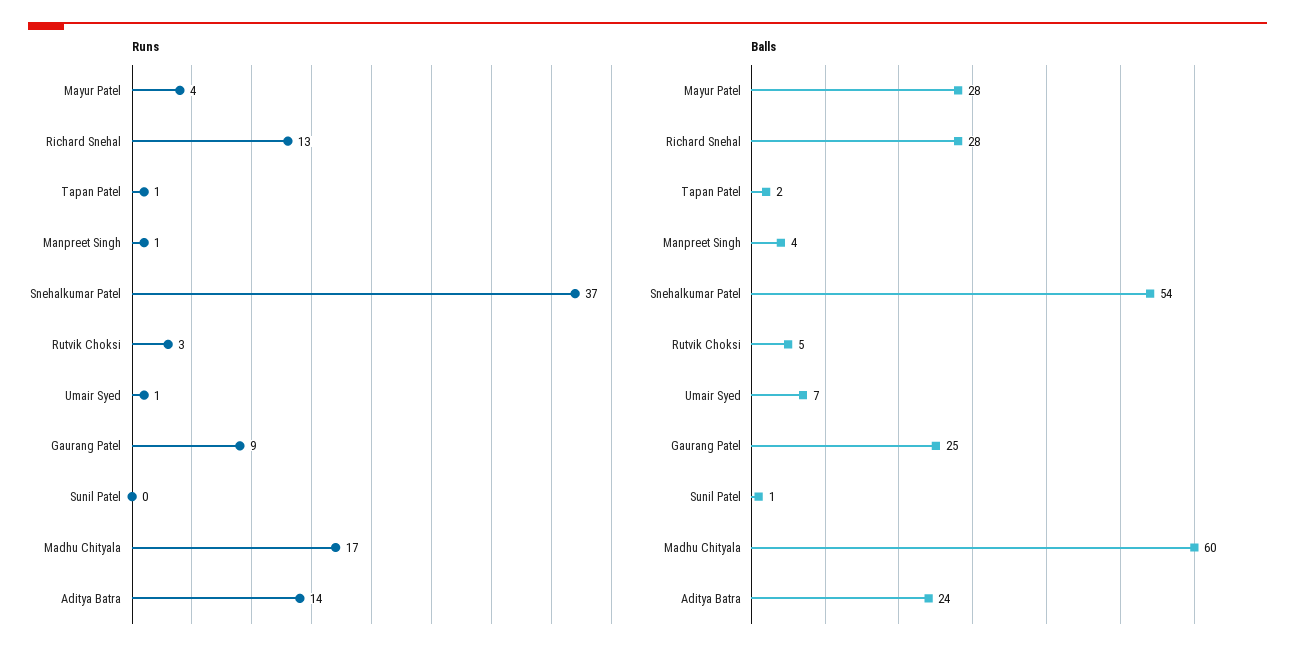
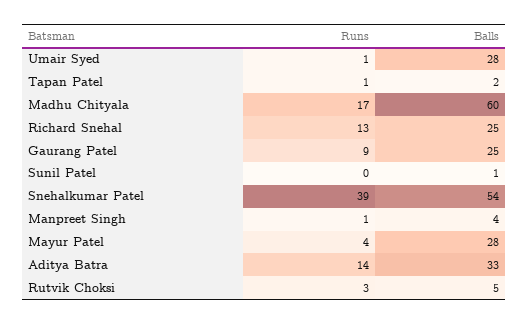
Runs, Snehalkumar Patel: 37 -> 39
Balls, Richard Snehal: 28 -> 25
Balls, Umair Syed: 7 -> 28
Balls, Aditya Batra: 24 -> 33

